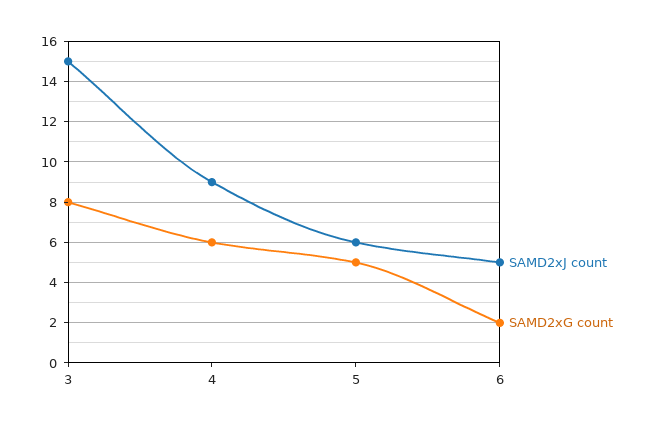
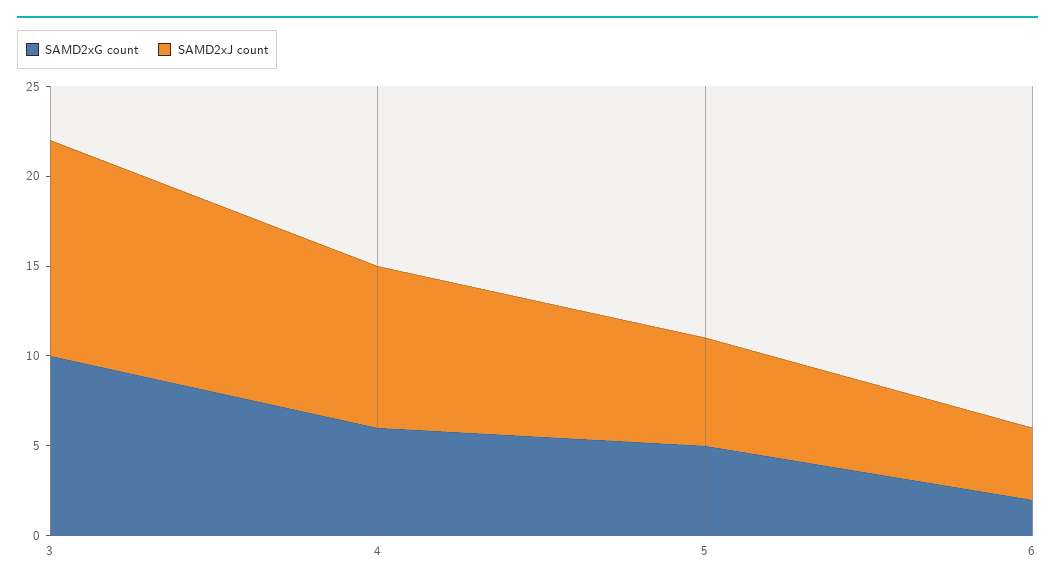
SAMD2xJ count, 3: 15 -> 12
SAMD2xG count, 3: 8 -> 10
SAMD2xJ count, 6: 5 -> 4

